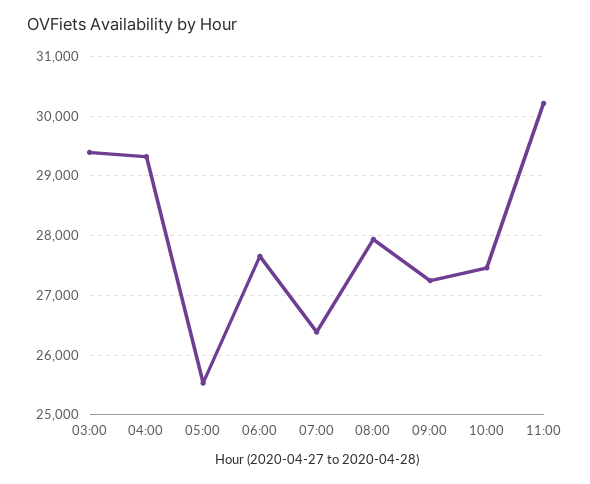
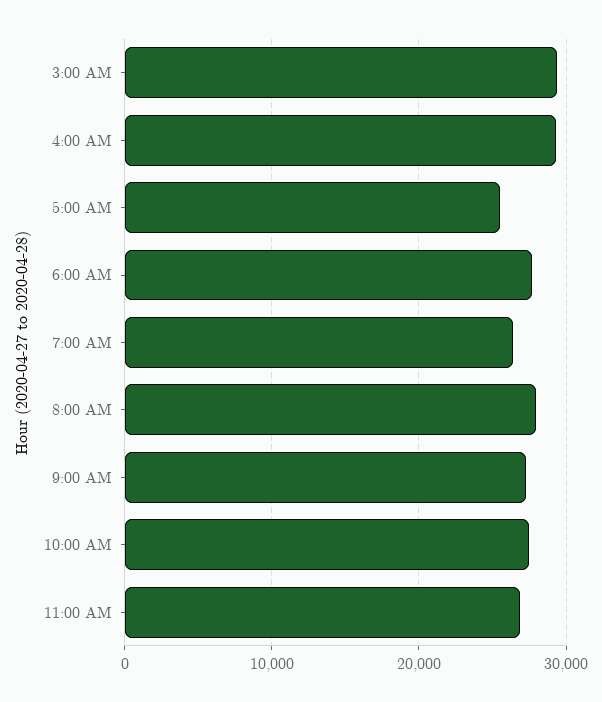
11:00: 30200 -> 27000

